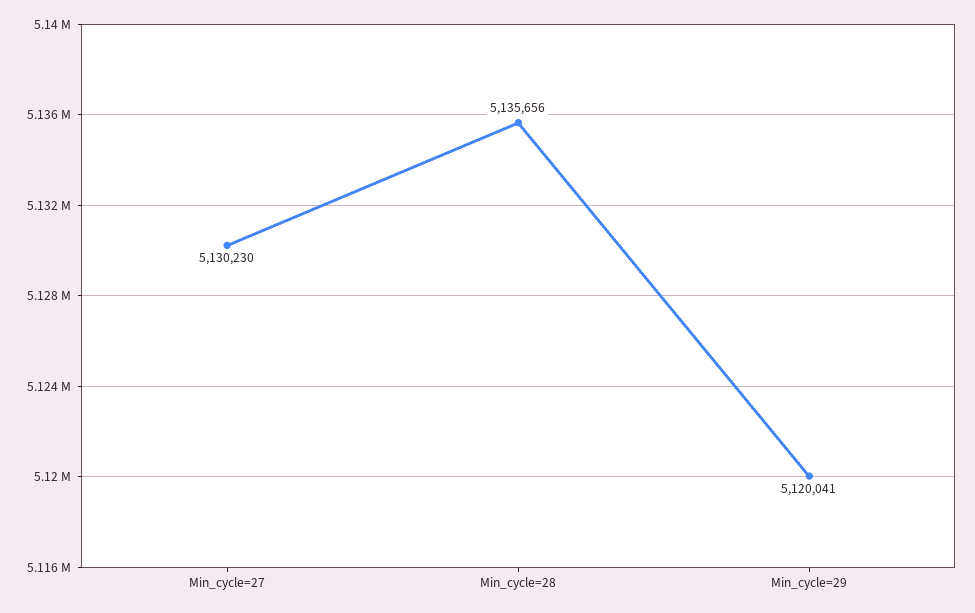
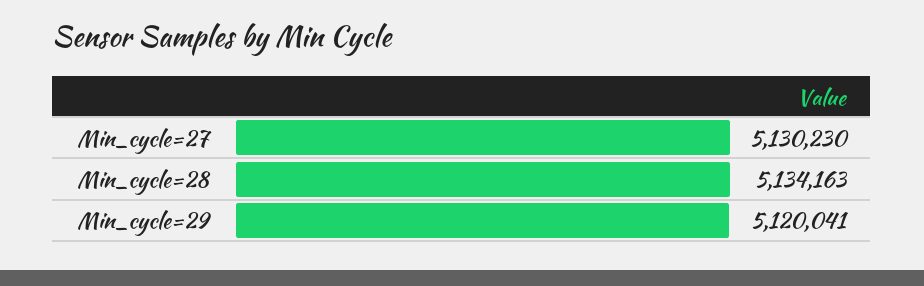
Min_cycle=28: 5135656 -> 5134163

